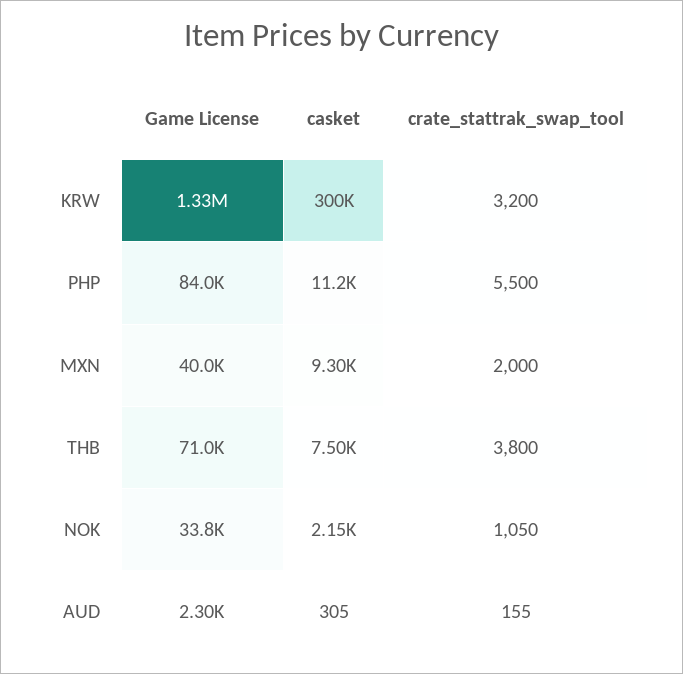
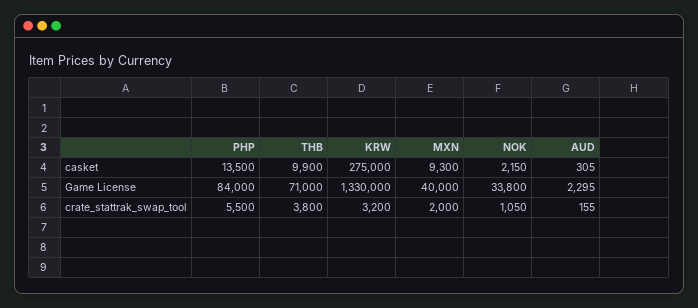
casket, KRW: 300000 -> 275000
casket, PHP: 11200 -> 13500
casket, THB: 7500 -> 9900

